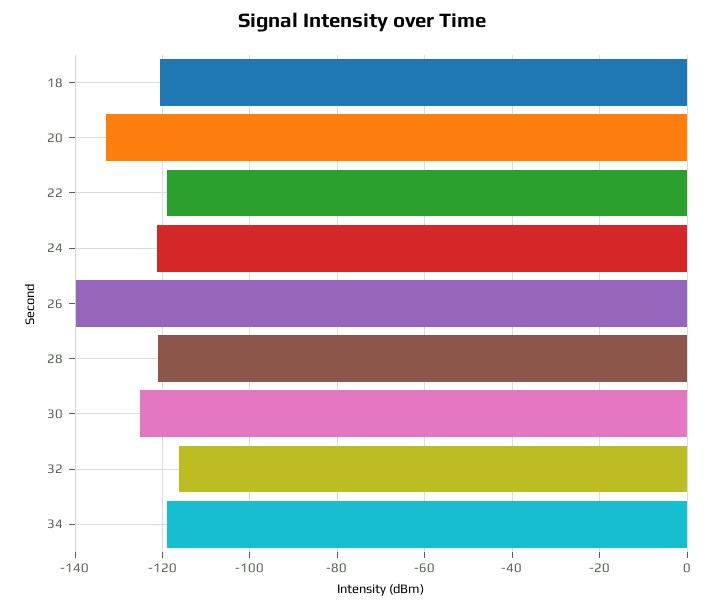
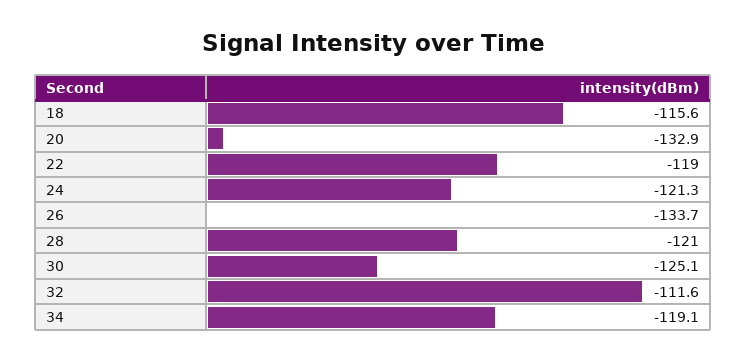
18: -120 -> -115.6
26: -140 -> -133.7
32: -116 -> -111.6

